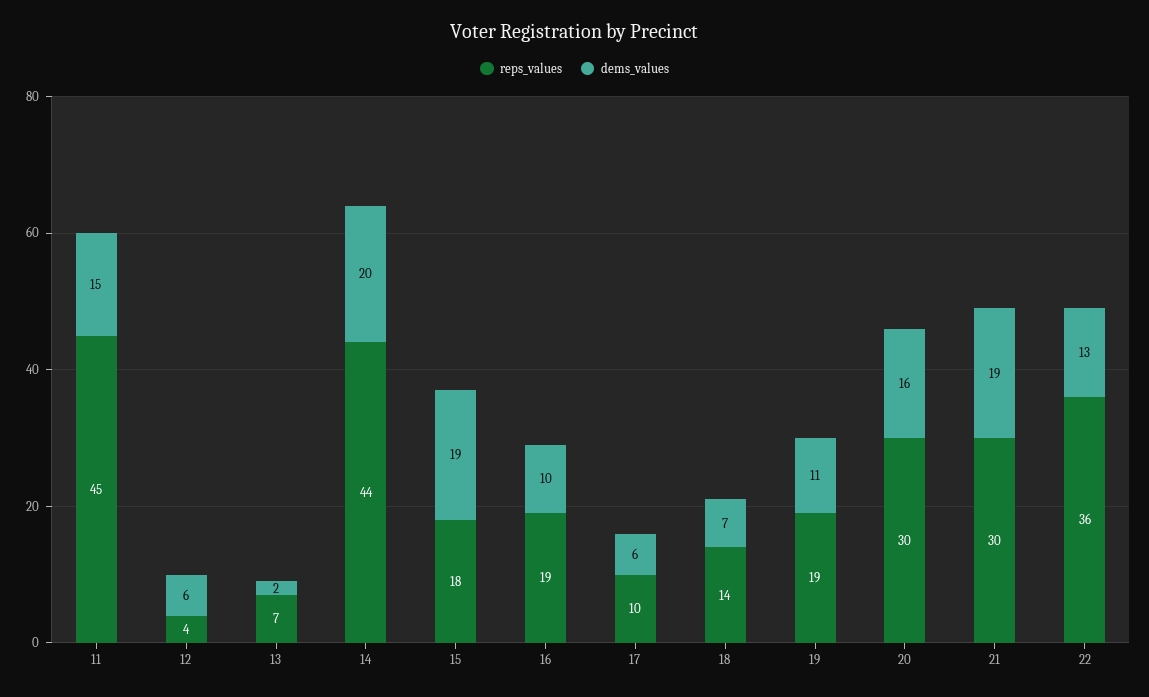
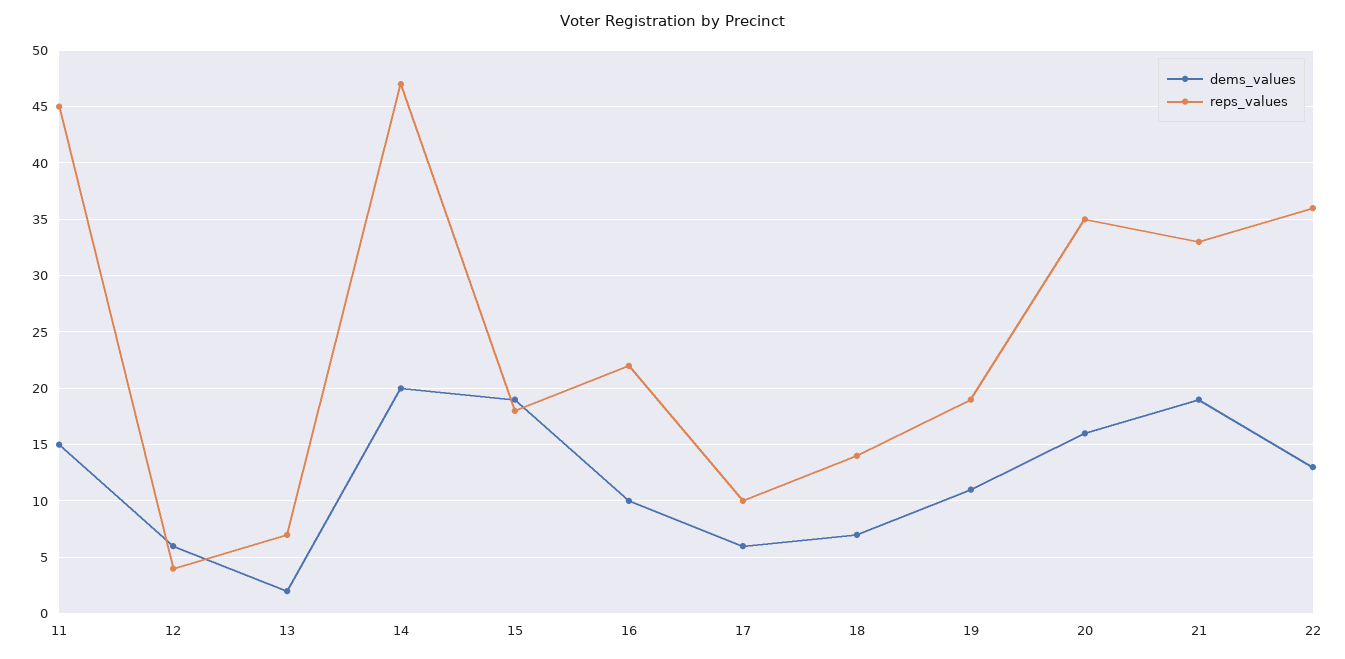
reps_values, 14: 44 -> 47
reps_values, 16: 19 -> 22
reps_values, 20: 30 -> 35
reps_values, 21: 30 -> 33

